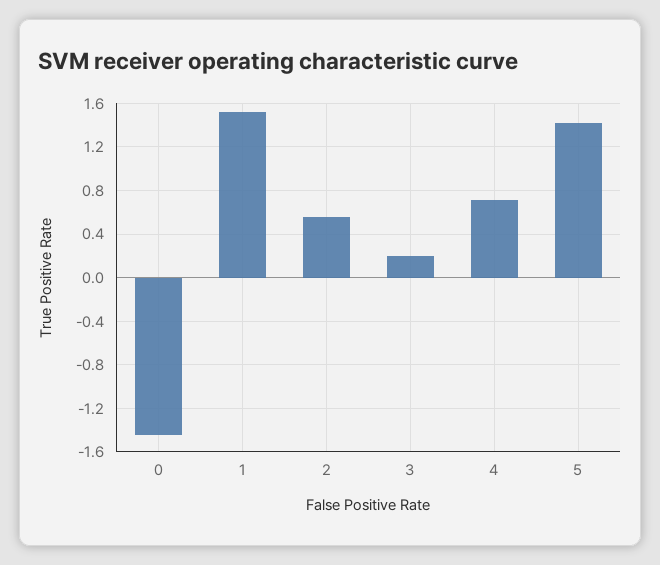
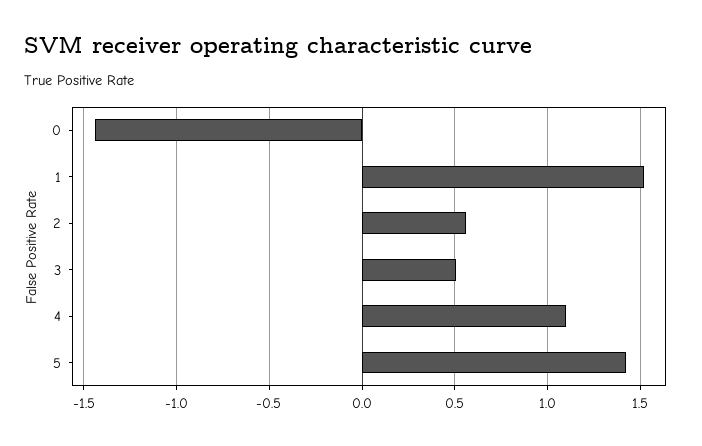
3: 0.2 -> 0.5
4: 0.7 -> 1.1

